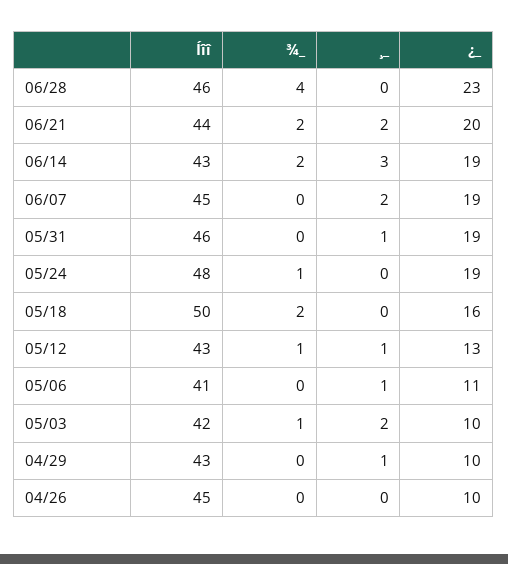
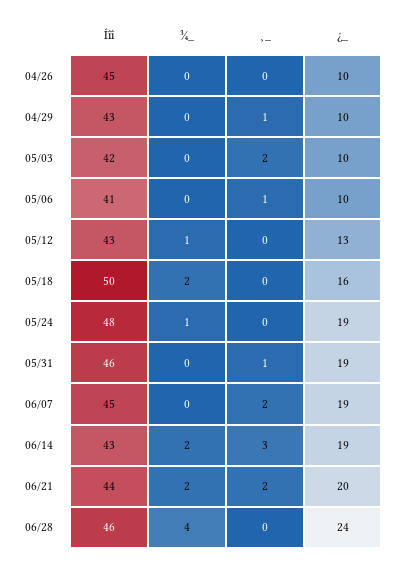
¿_, 06/28: 23 -> 24
¸_, 05/12: 1 -> 0
¿_, 05/06: 11 -> 10
¾_, 05/03: 1 -> 0

